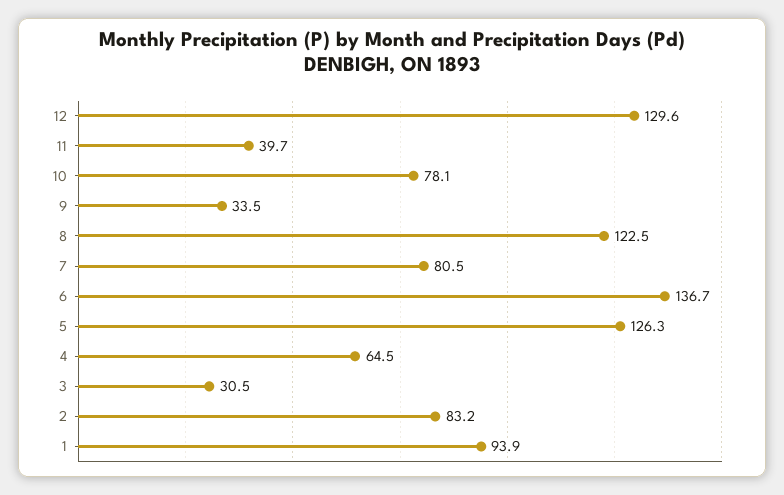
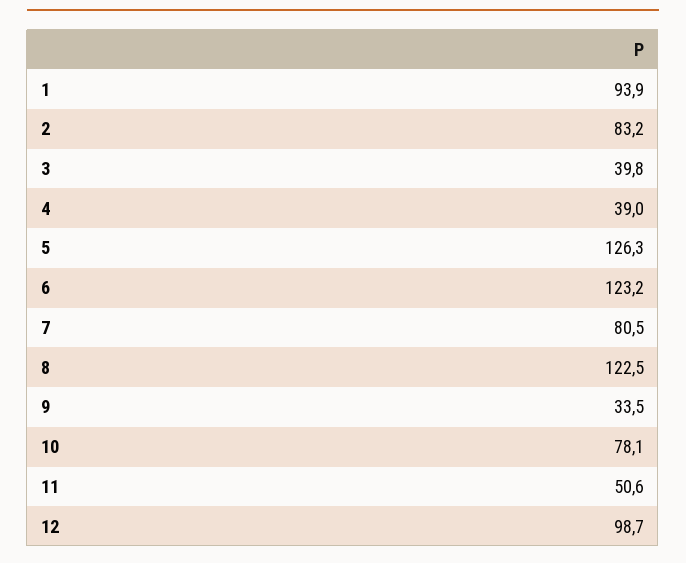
12: 129.6 -> 98.7
11: 39.7 -> 50.6
6: 136.7 -> 123.2
4: 64.5 -> 39
3: 30.5 -> 39.8

